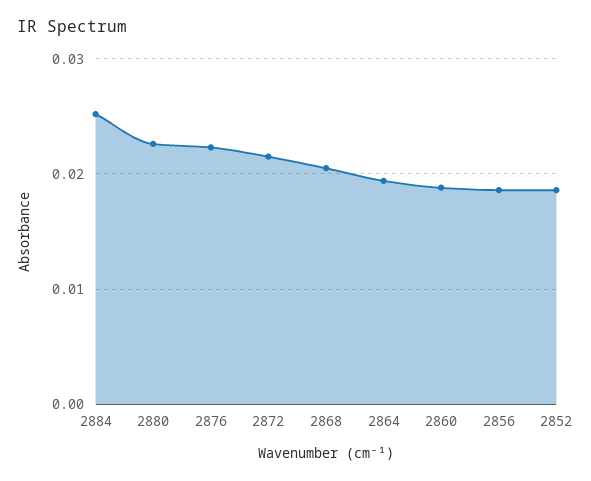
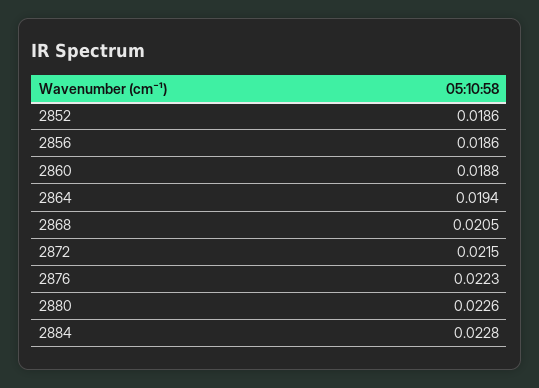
2884: 0.025 -> 0.0228

